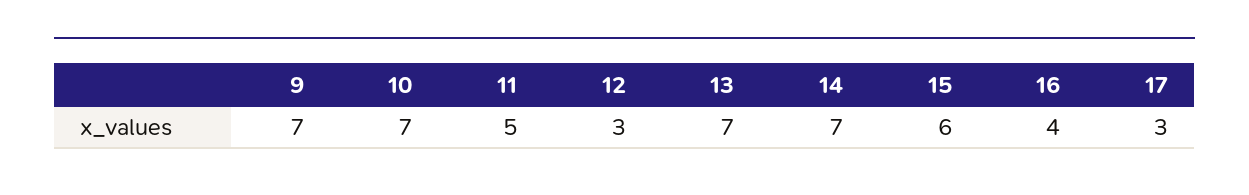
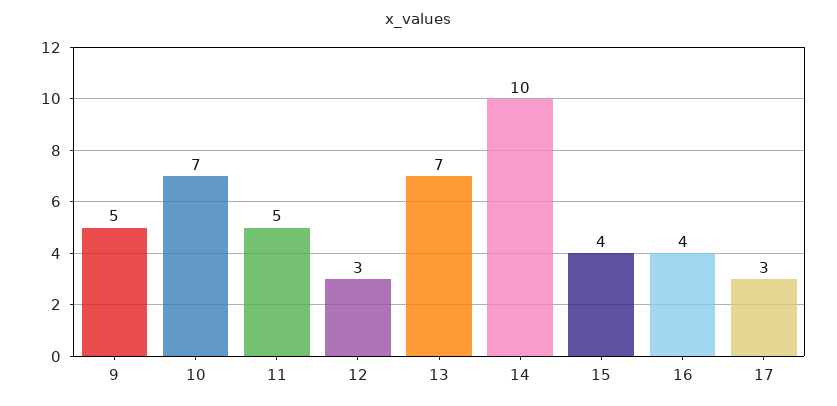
9: 7 -> 5
14: 7 -> 10
15: 6 -> 4

